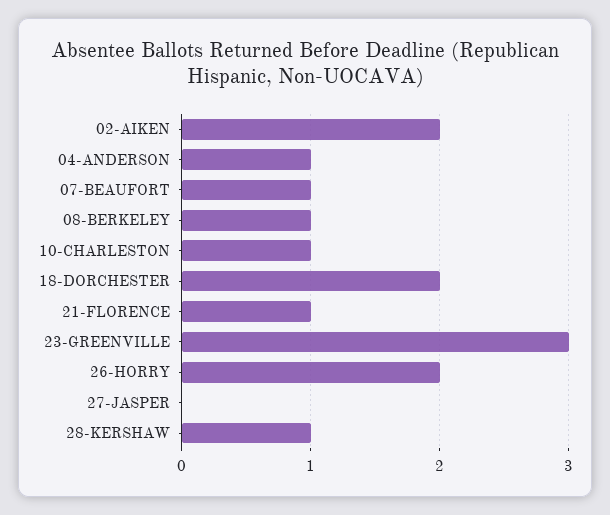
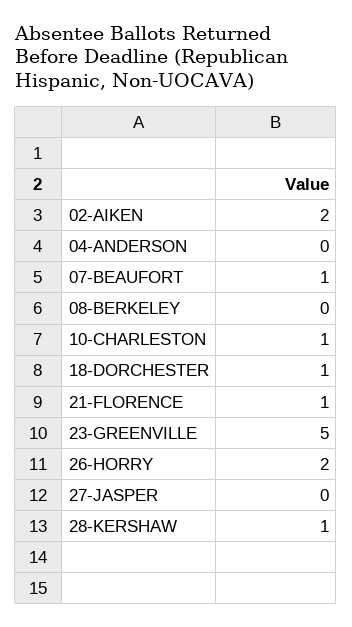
04-ANDERSON: 1 -> 0
08-BERKELEY: 1 -> 0
18-DORCHESTER: 2 -> 1
23-GREENVILLE: 3 -> 5

